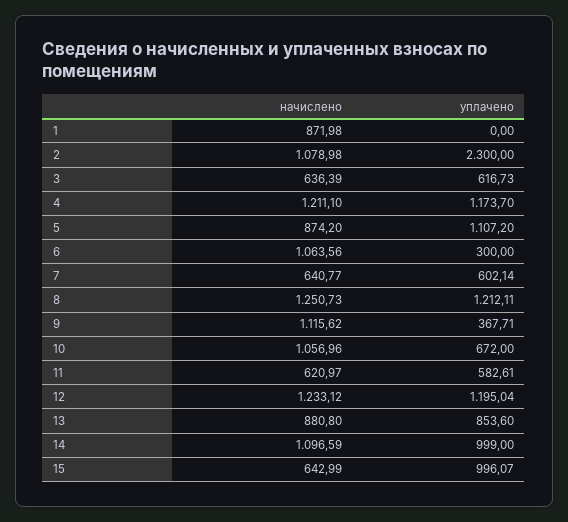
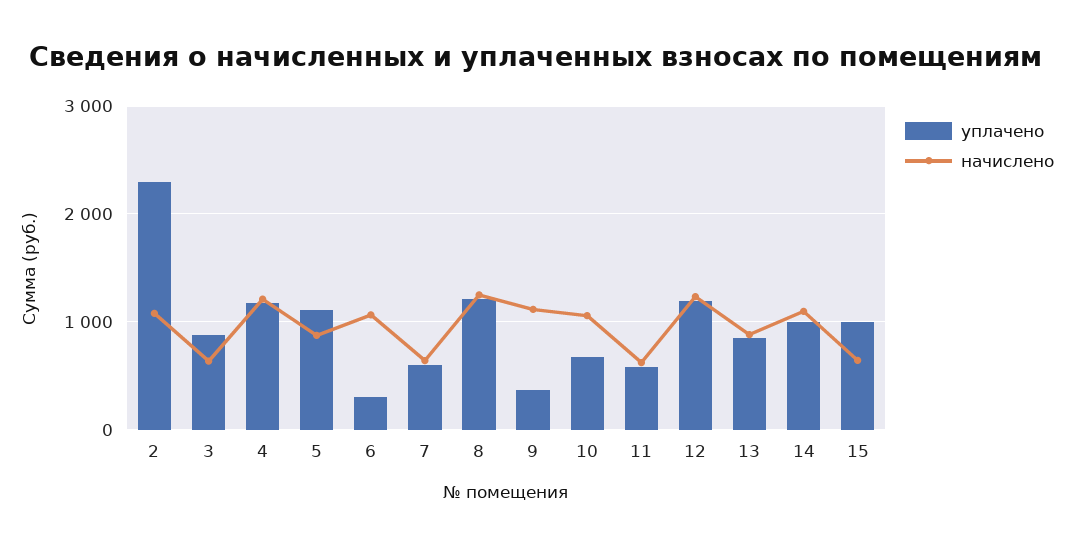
начислено, 1: 871.98 -> none
уплачено, 1: 0 -> none
уплачено, 3: 616.73 -> 900

